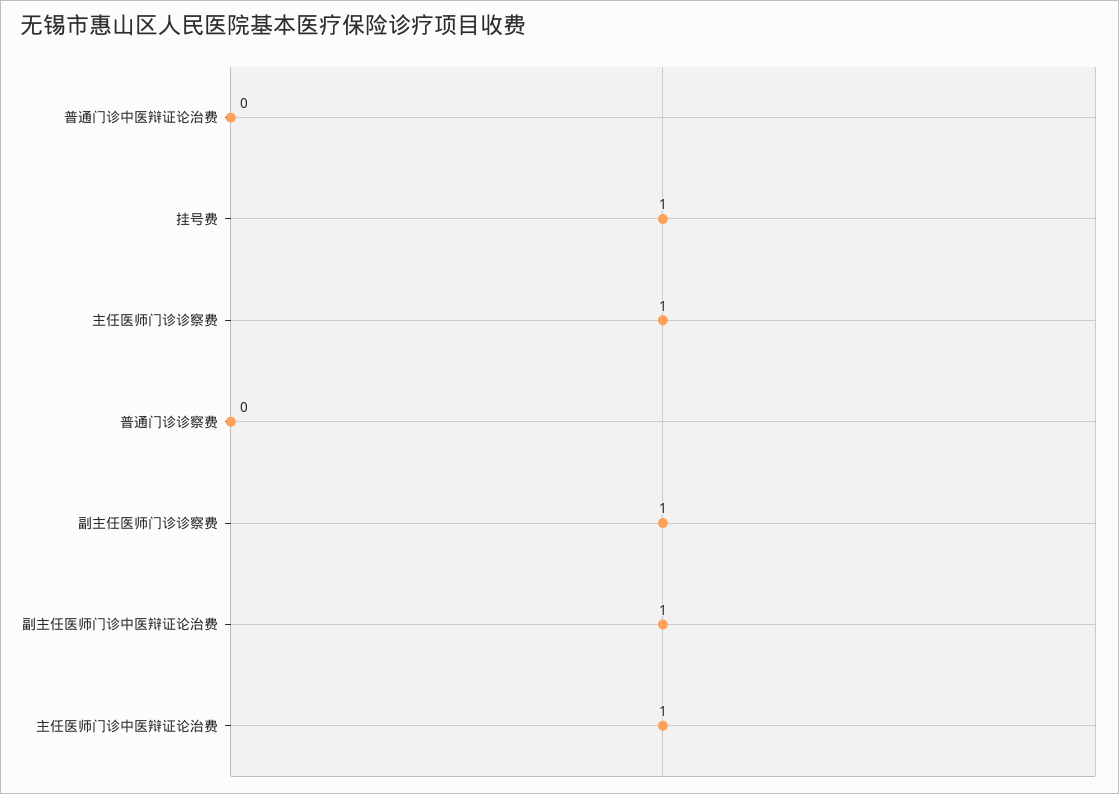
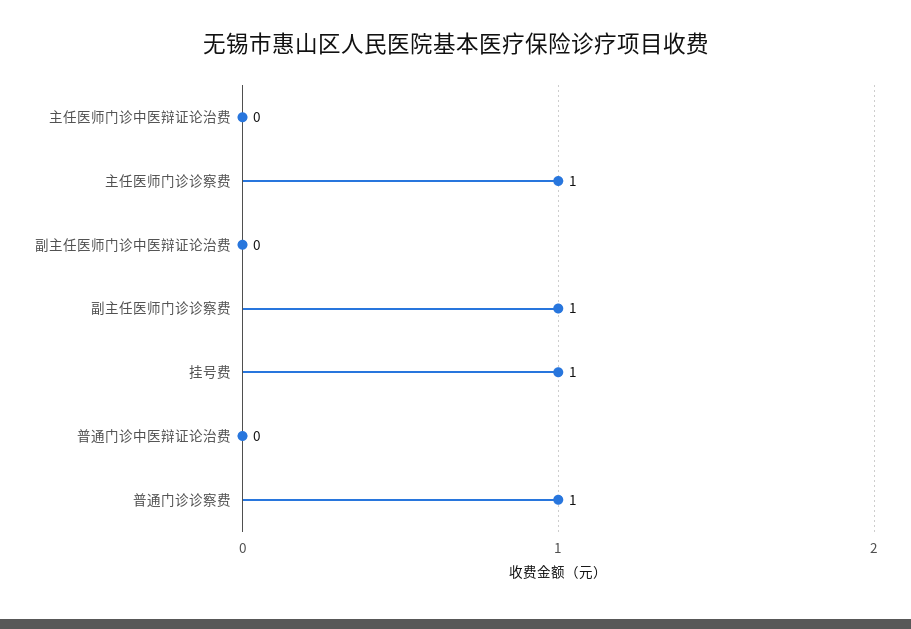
普通门诊诊察费: 0 -> 1
副主任医师门诊中医辩证论治费: 1 -> 0
主任医师门诊中医辩证论治费: 1 -> 0

